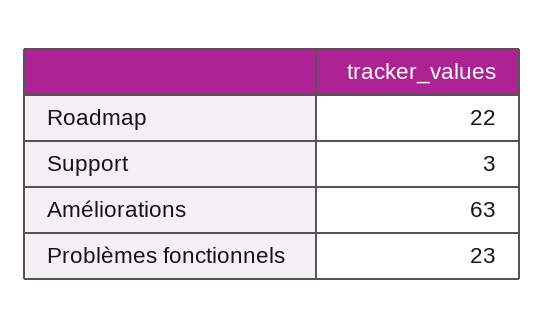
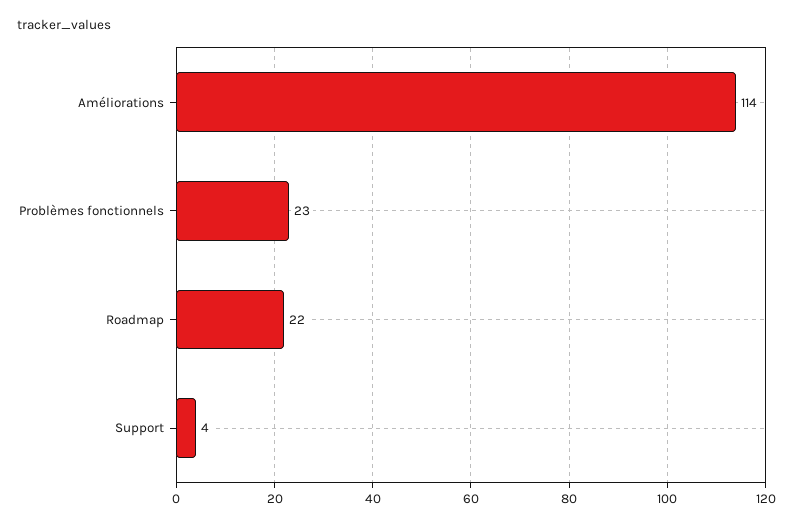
Support: 3 -> 4
Améliorations: 63 -> 114

